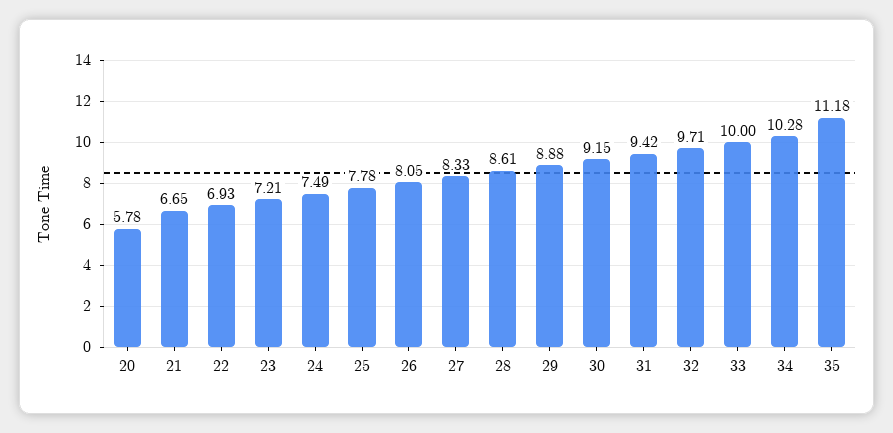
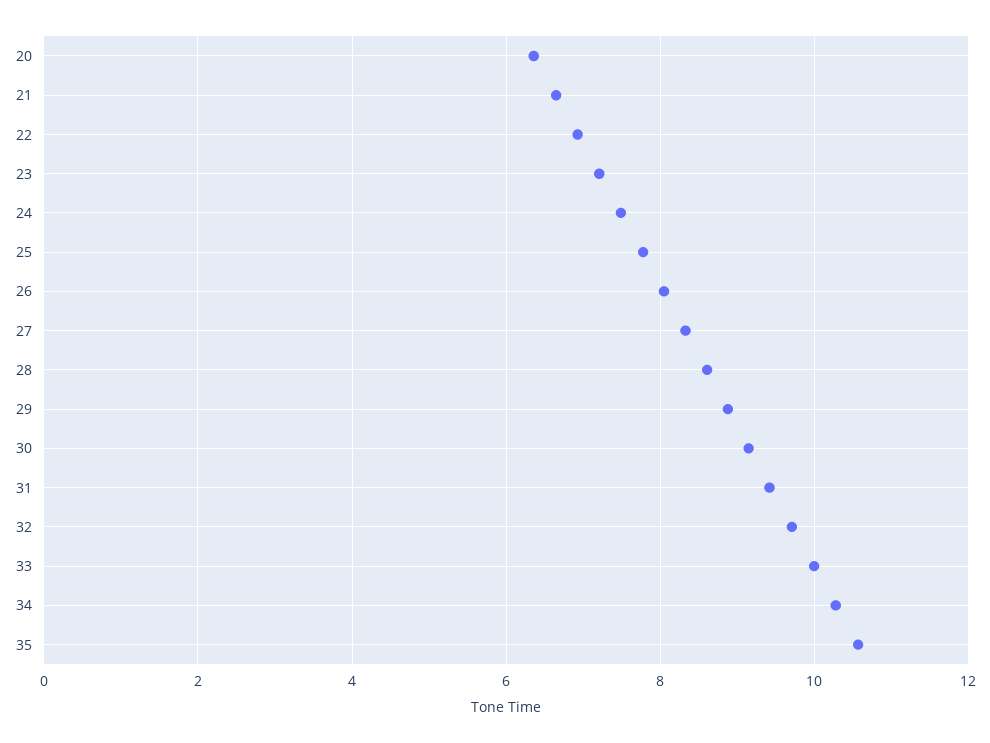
20: 5.78 -> 6.4
35: 11.18 -> 10.6

